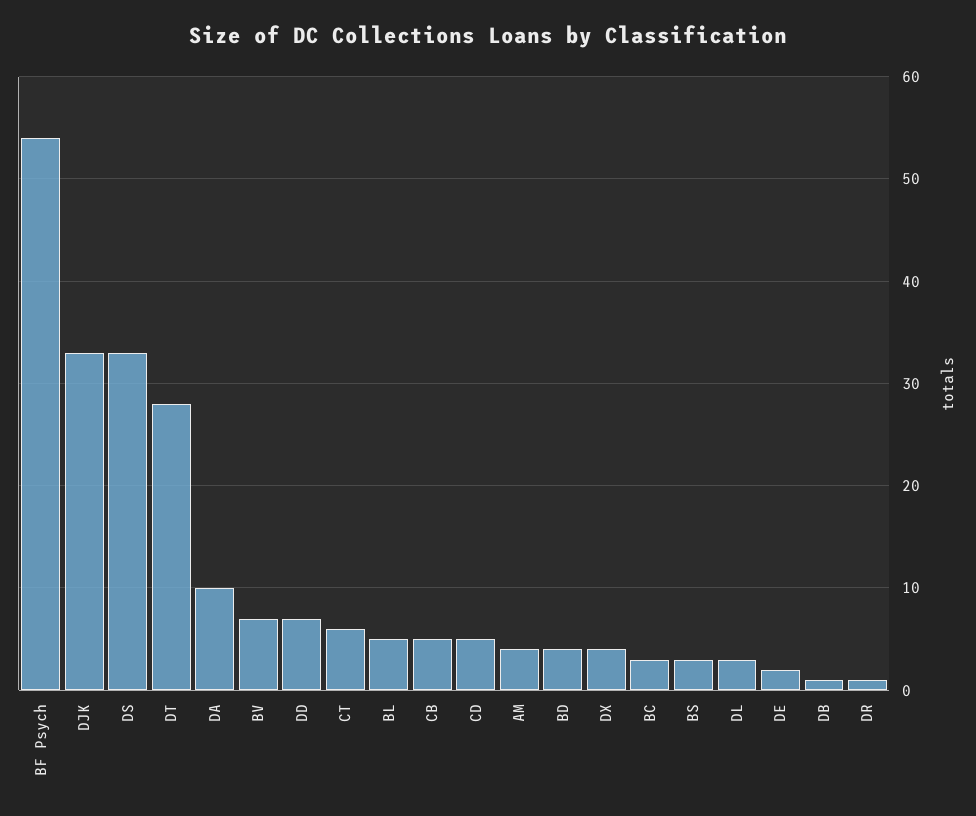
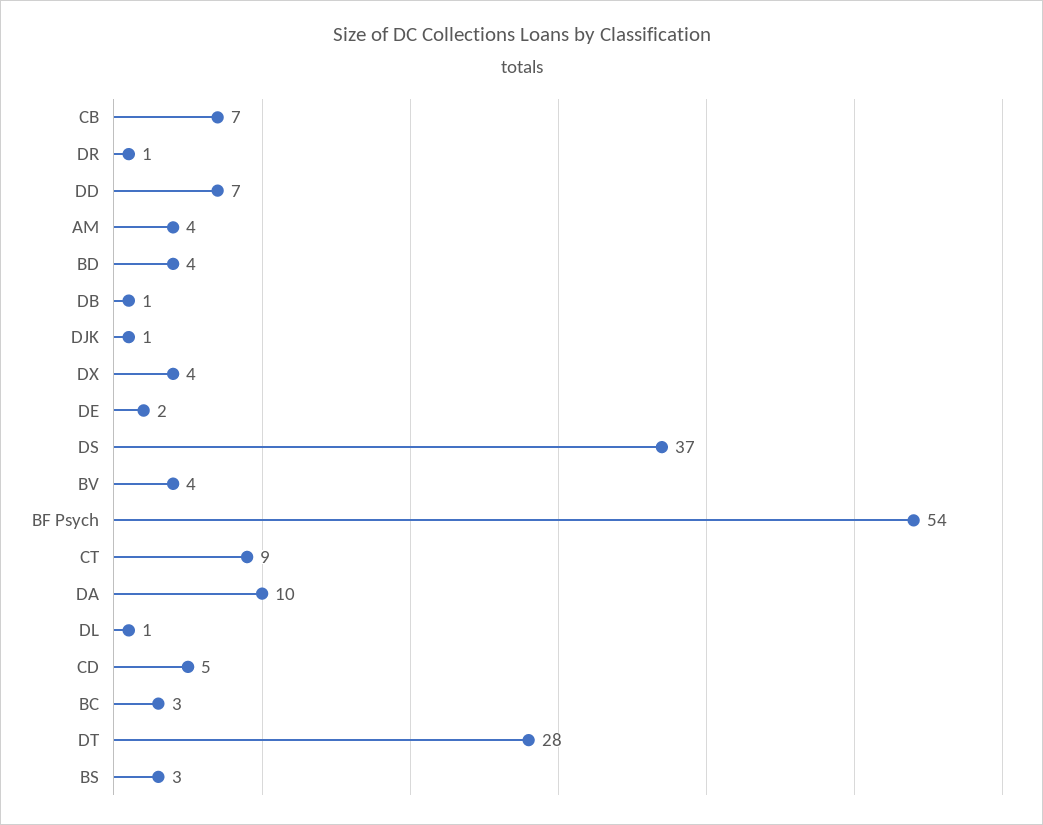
DJK: 33 -> 1
DS: 33 -> 37
BV: 7 -> 4
CT: 6 -> 9
BL: 5 -> none
CB: 5 -> 7
DL: 3 -> 1

